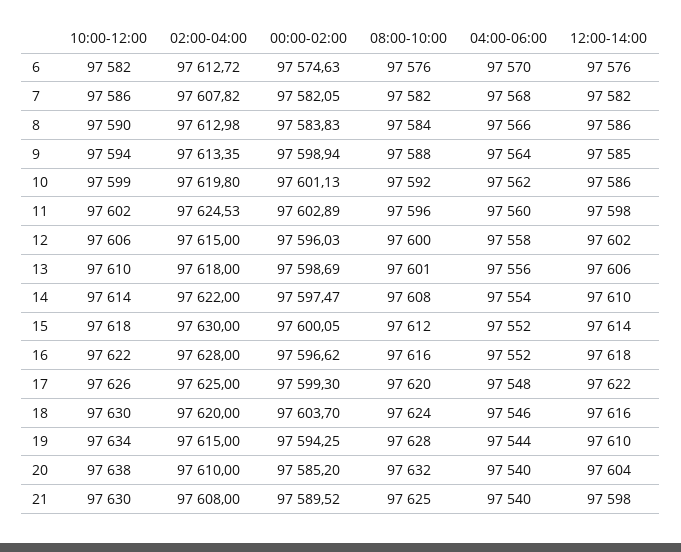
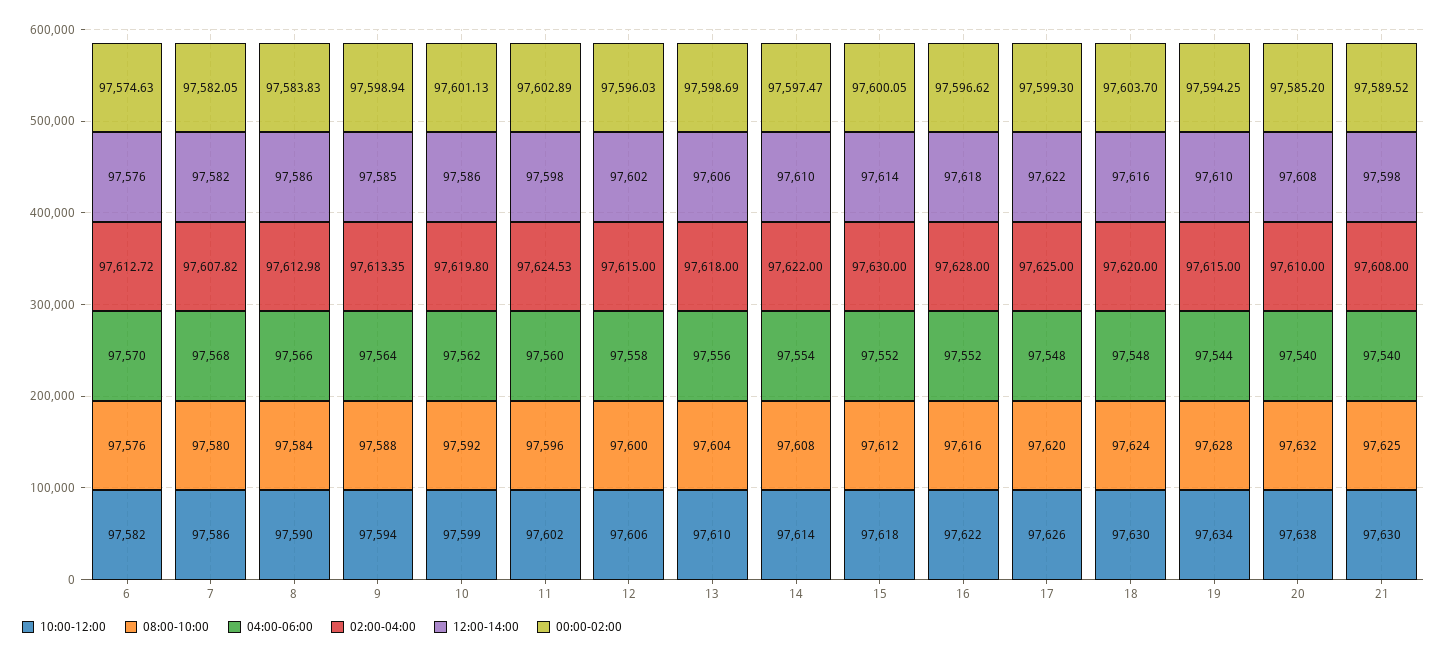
08:00-10:00, 7: 97582 -> 97580
08:00-10:00, 13: 97601 -> 97604
04:00-06:00, 18: 97546 -> 97548
12:00-14:00, 20: 97604 -> 97608

